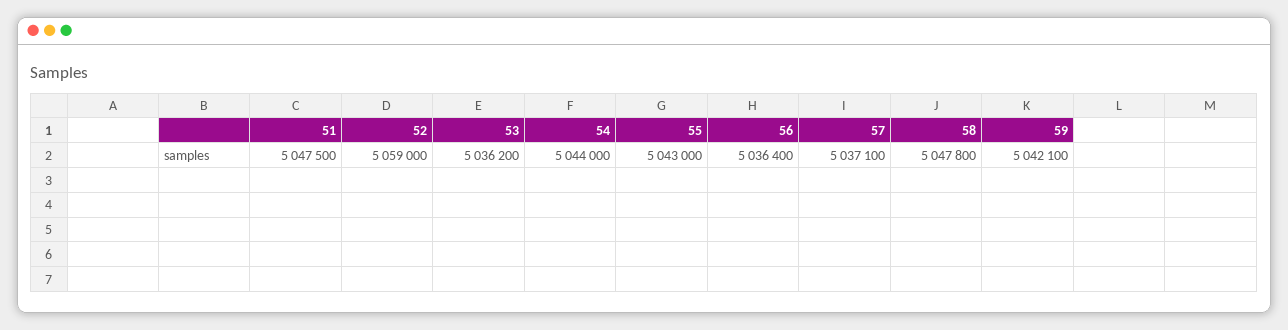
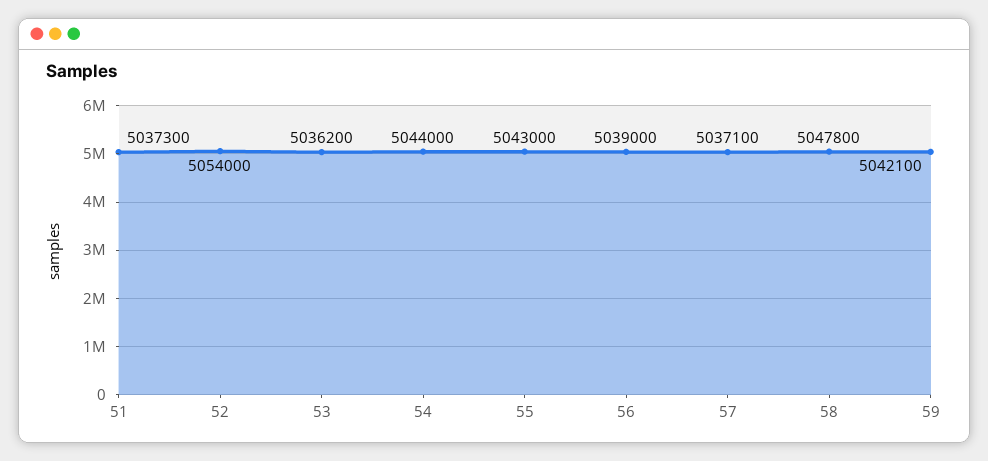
51: 5047500 -> 5037300
52: 5059000 -> 5054000
56: 5036400 -> 5039000

